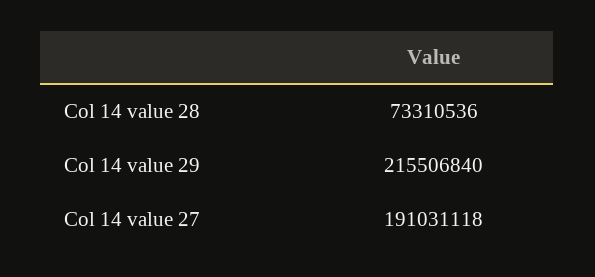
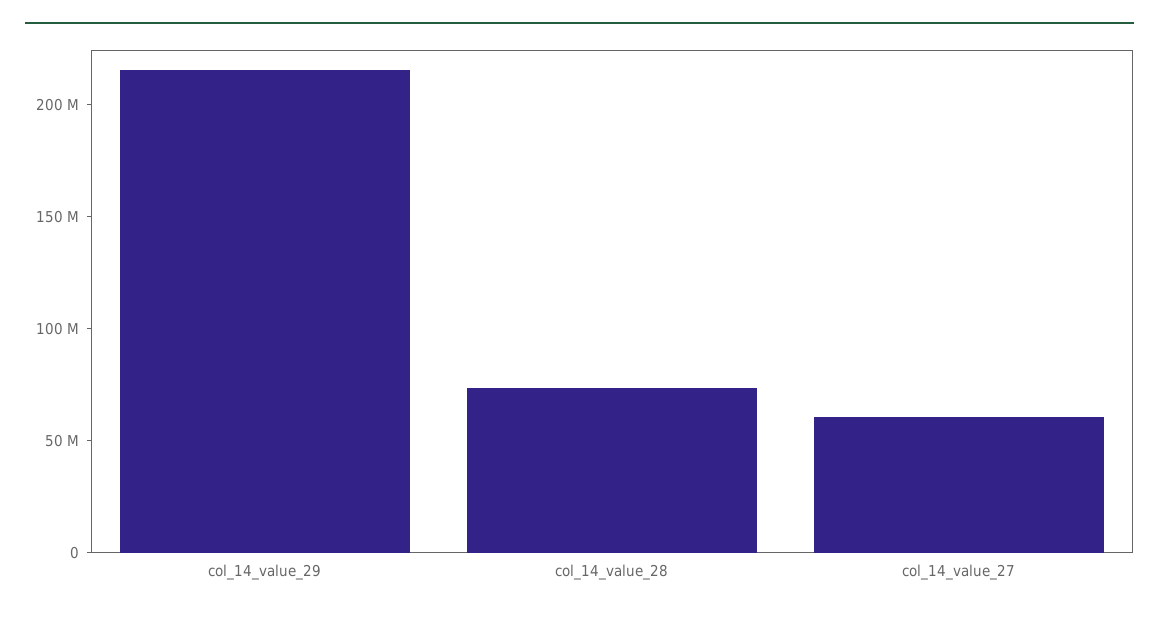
Col 14 value 27: 191031118 -> 60000000

